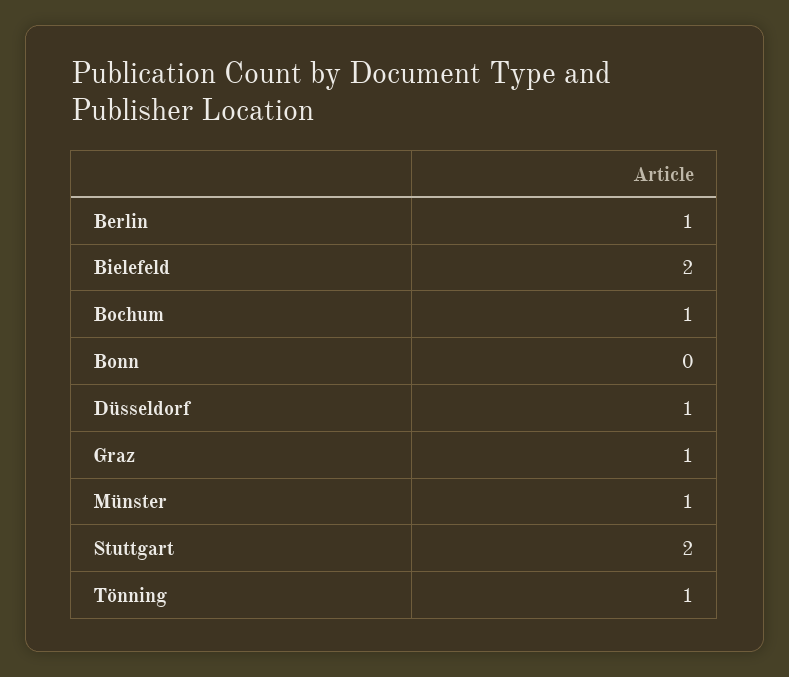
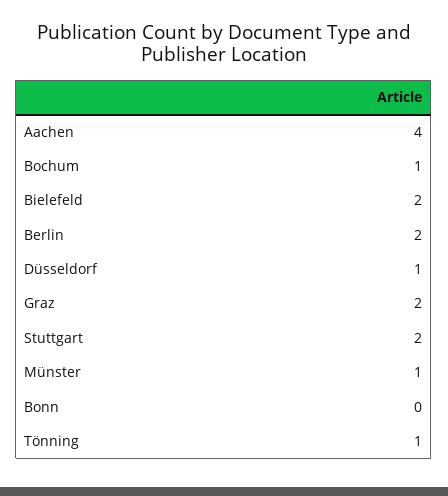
Berlin: 1 -> 2
Graz: 1 -> 2
Aachen: none -> 4

